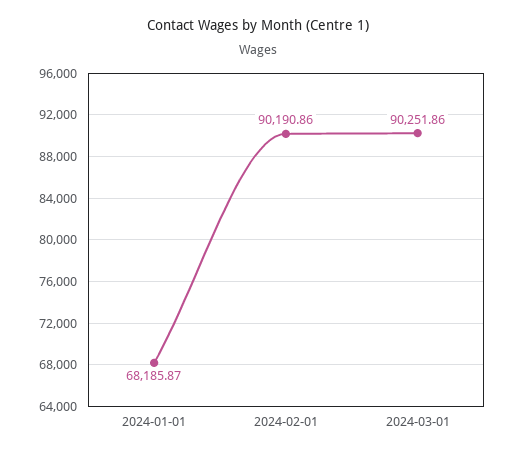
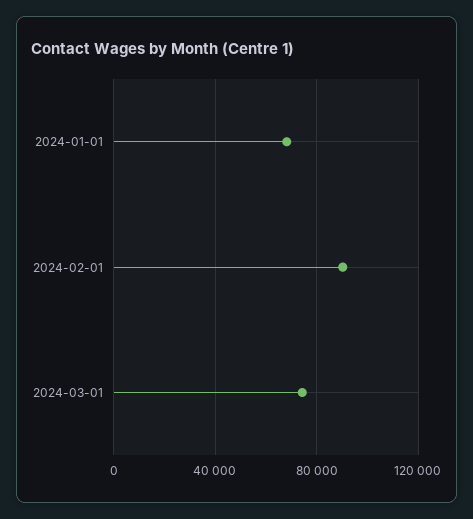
2024-03-01: 90251.86 -> 75000

